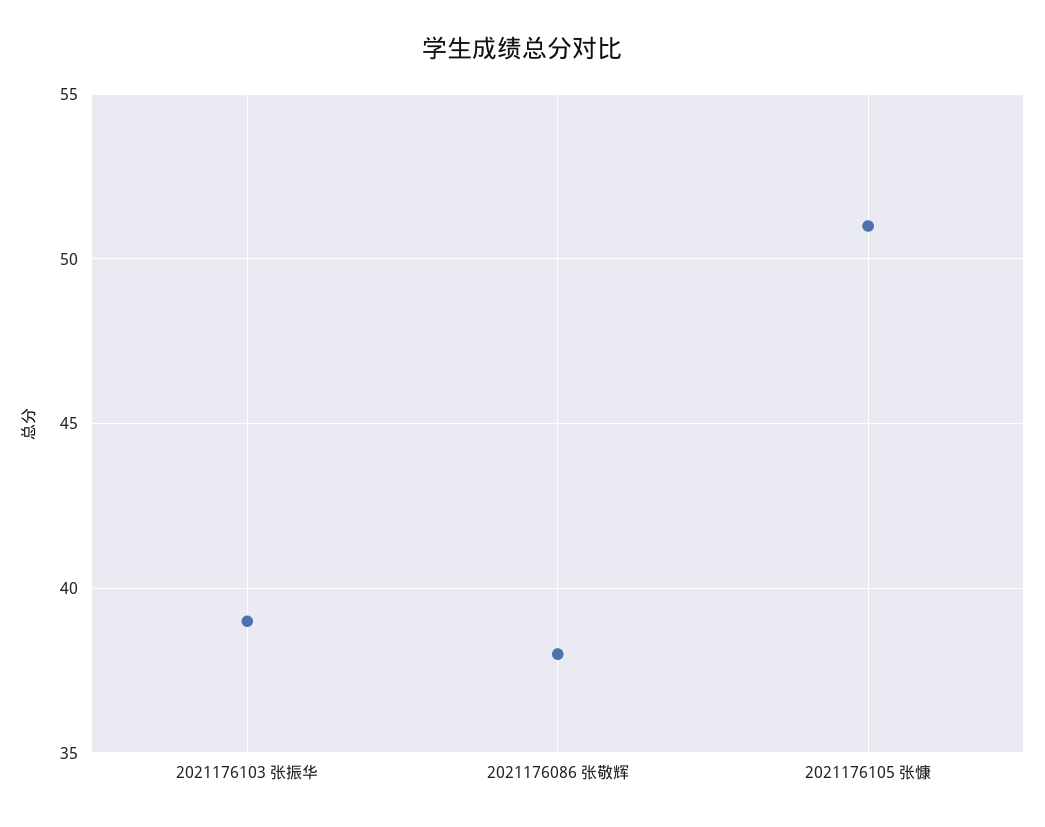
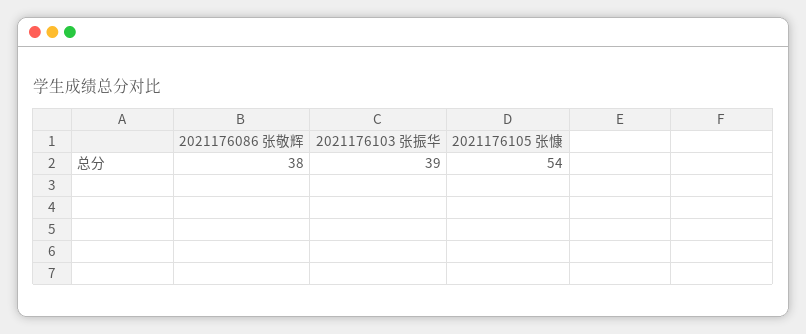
2021176105 张慷: 51 -> 54

